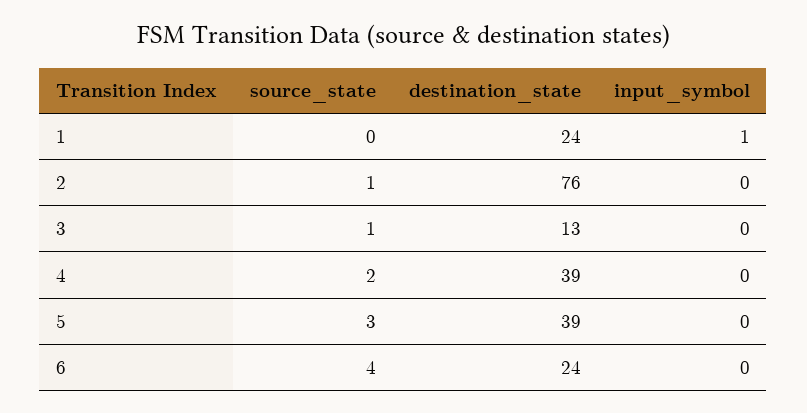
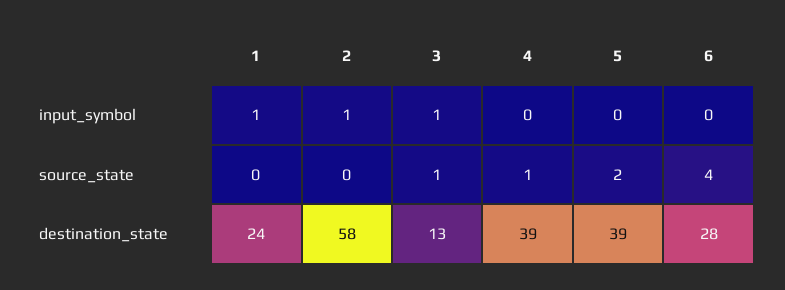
source_state, 2: 1 -> 0
destination_state, 2: 76 -> 58
input_symbol, 2: 0 -> 1
input_symbol, 3: 0 -> 1
source_state, 4: 2 -> 1
source_state, 5: 3 -> 2
destination_state, 6: 24 -> 28

